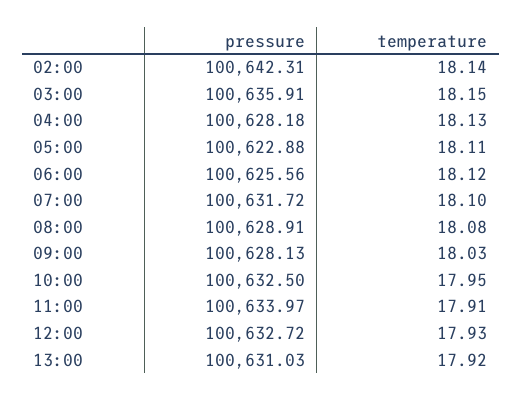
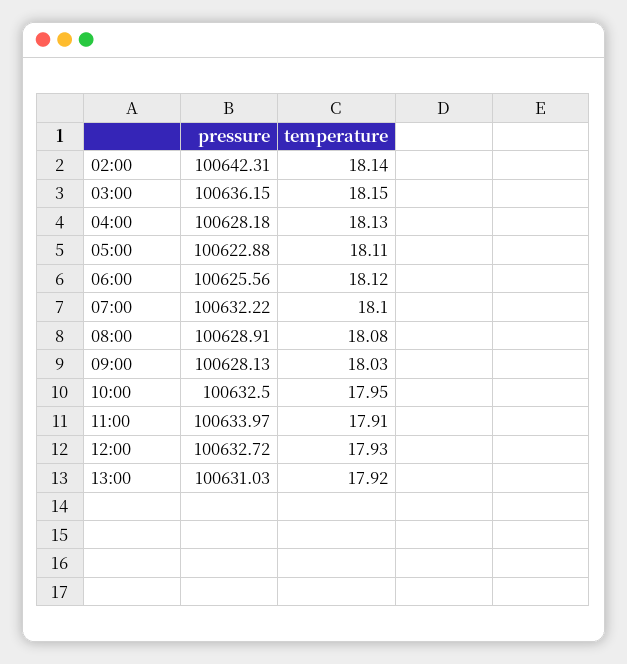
pressure, 03:00: 100635.91 -> 100636.15
pressure, 07:00: 100631.72 -> 100632.22

